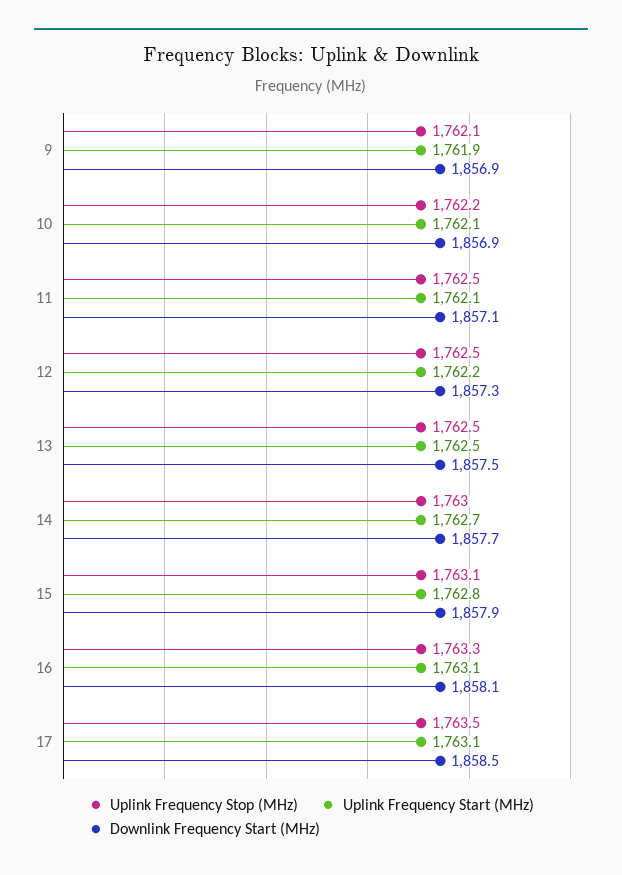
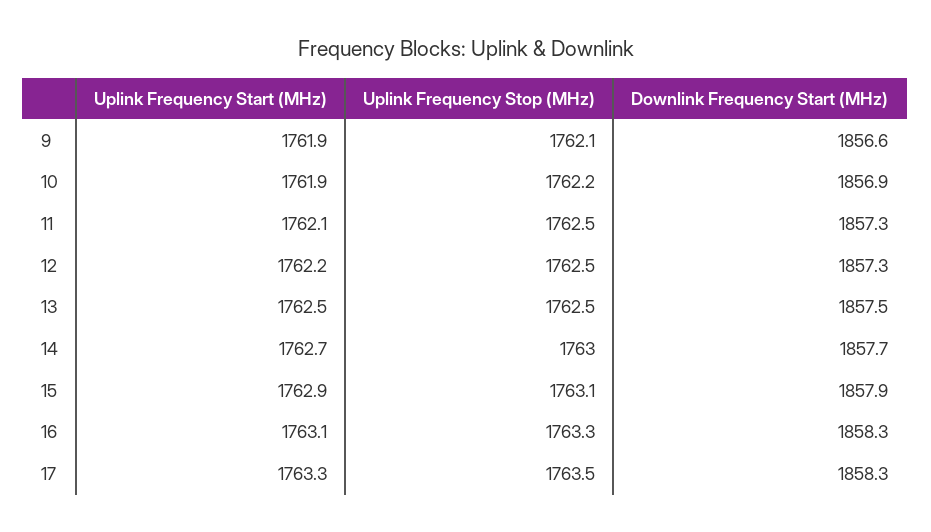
Downlink Frequency Start (MHz), 9: 1856.9 -> 1856.6
Uplink Frequency Start (MHz), 10: 1762.1 -> 1761.9
Downlink Frequency Start (MHz), 11: 1857.1 -> 1857.3
Uplink Frequency Start (MHz), 15: 1762.8 -> 1762.9
Downlink Frequency Start (MHz), 16: 1858.1 -> 1858.3
Uplink Frequency Start (MHz), 17: 1763.1 -> 1763.3
Downlink Frequency Start (MHz), 17: 1858.5 -> 1858.3

